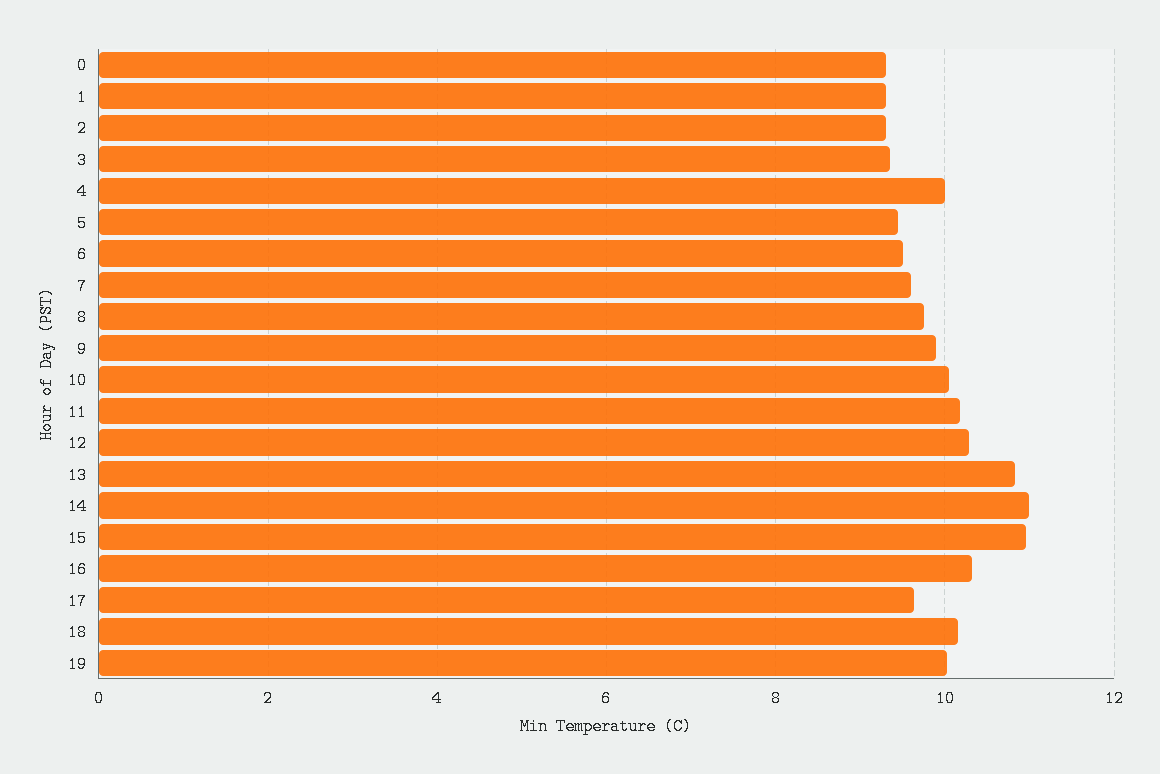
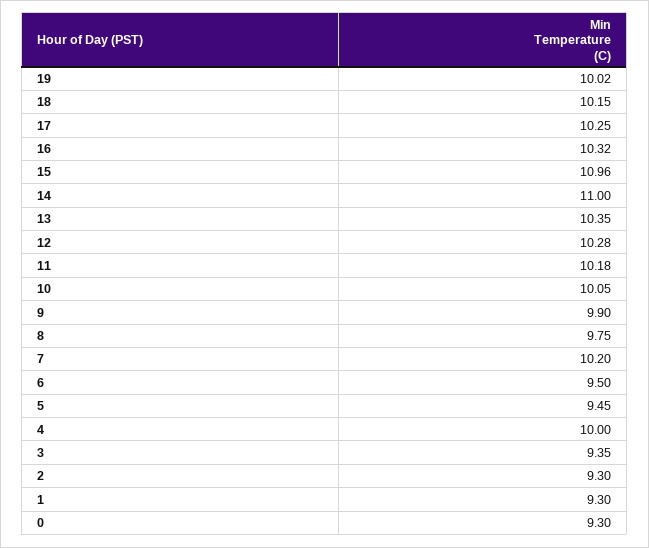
7: 9.6 -> 10.2
13: 10.8 -> 10.35
17: 9.6 -> 10.25

